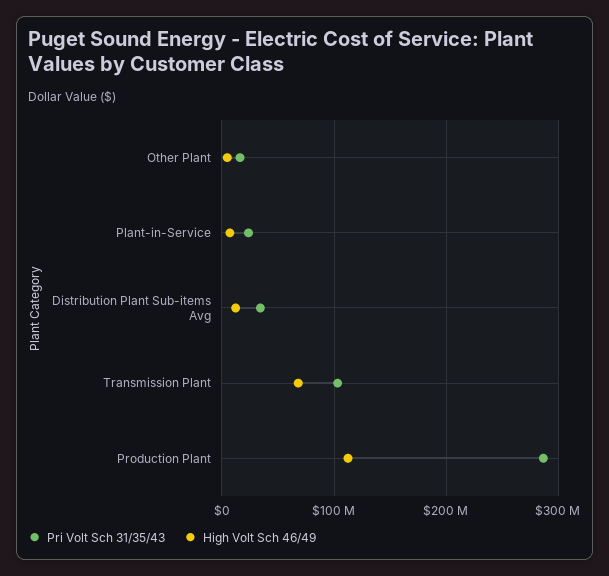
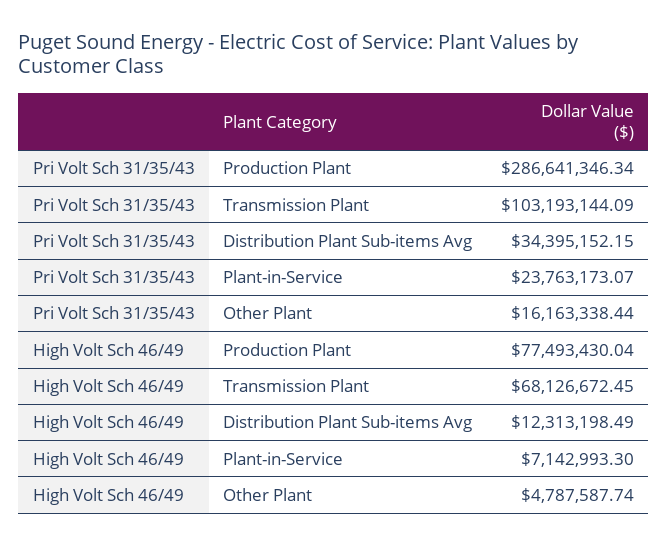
High Volt Sch 46/49, Production Plant: 110000000 -> 77493430.04

